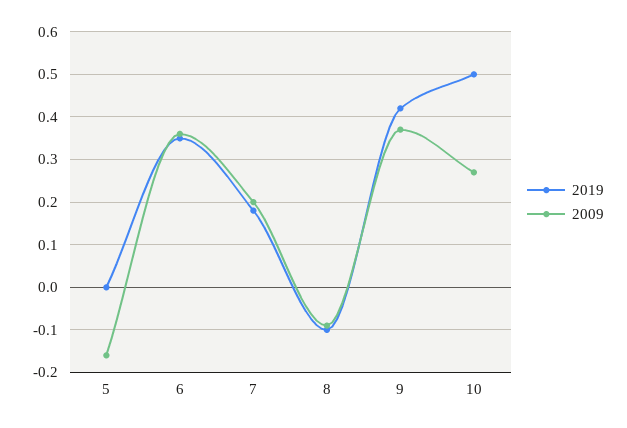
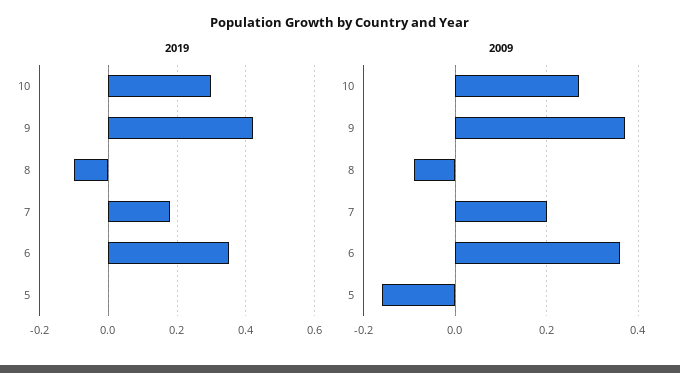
2019, 10: 0.5 -> 0.3

